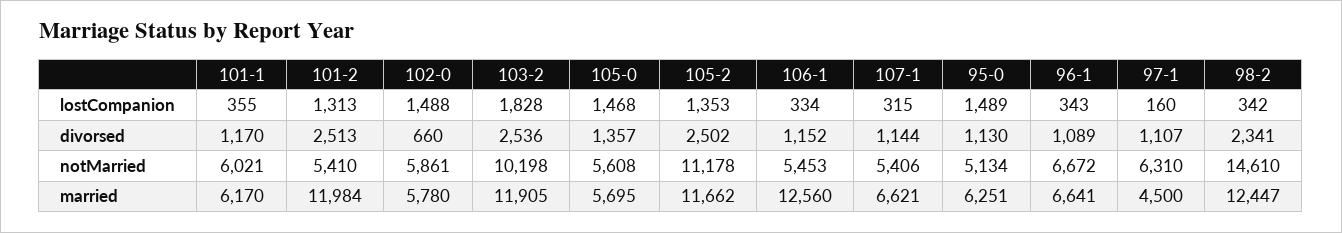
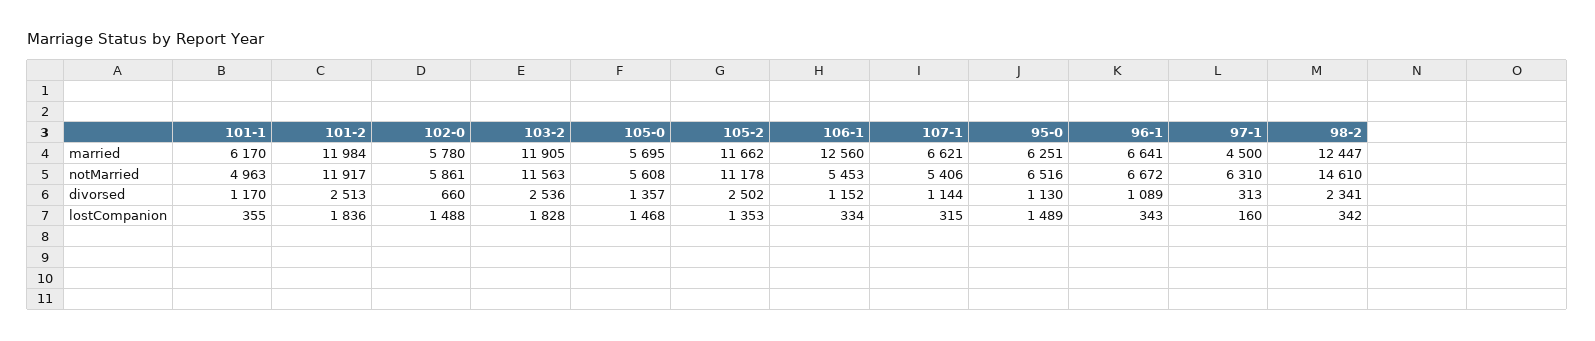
101-2, lostCompanion: 1313 -> 1836
97-1, divorsed: 1107 -> 313
101-1, notMarried: 6021 -> 4963
101-2, notMarried: 5410 -> 11917
103-2, notMarried: 10198 -> 11563
95-0, notMarried: 5134 -> 6516

